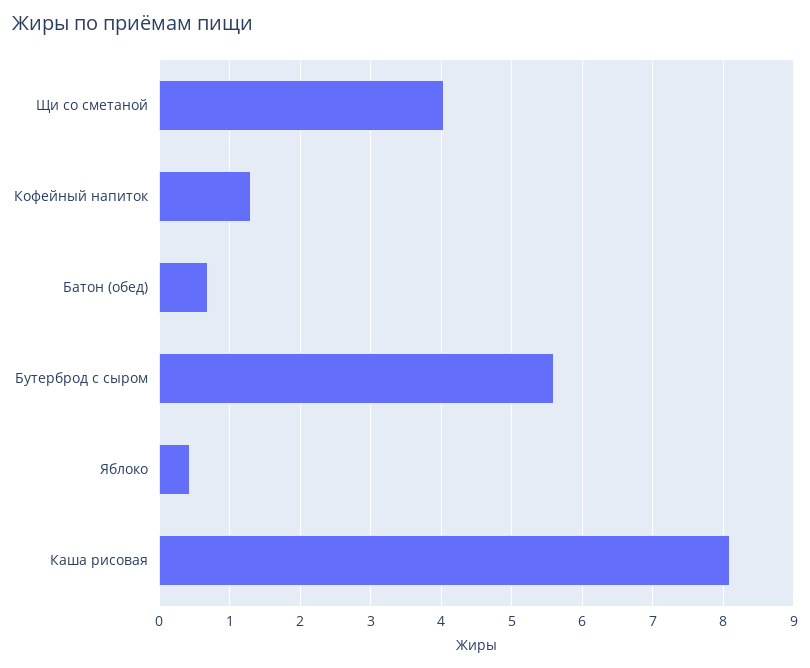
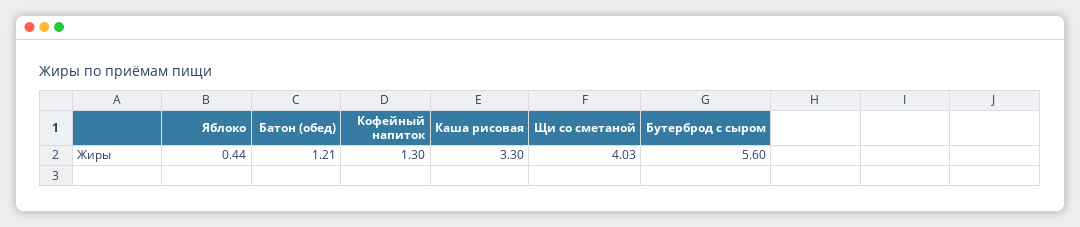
Батон (обед): 0.7 -> 1.21
Каша рисовая: 8.1 -> 3.3

